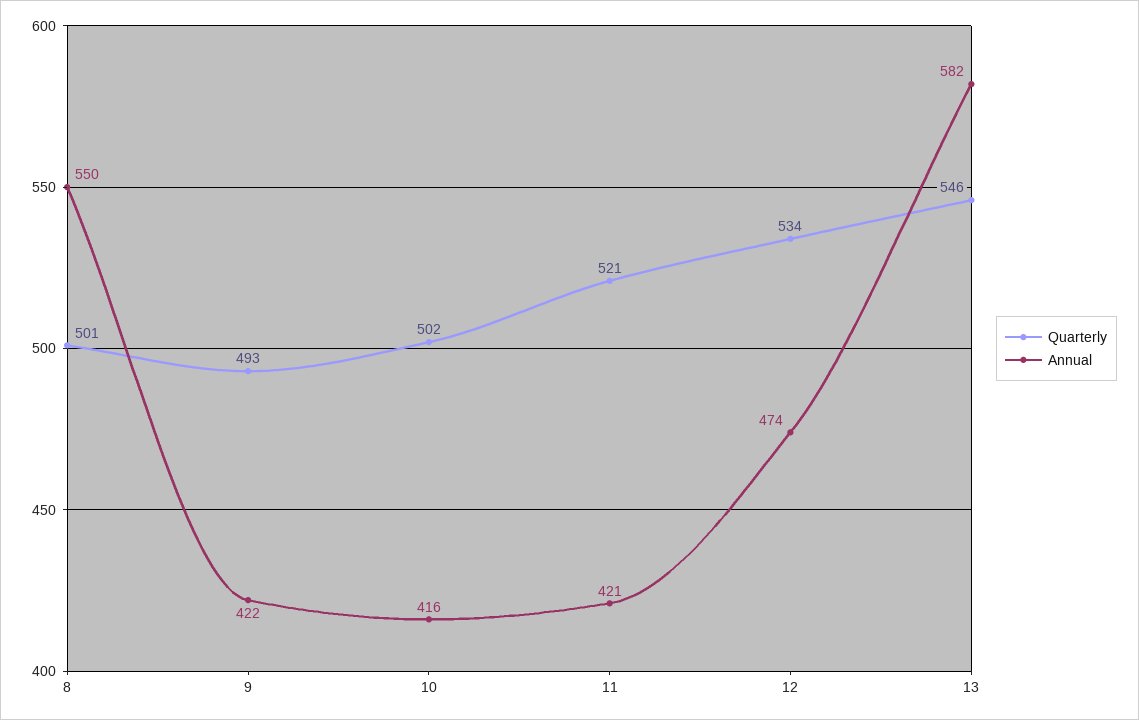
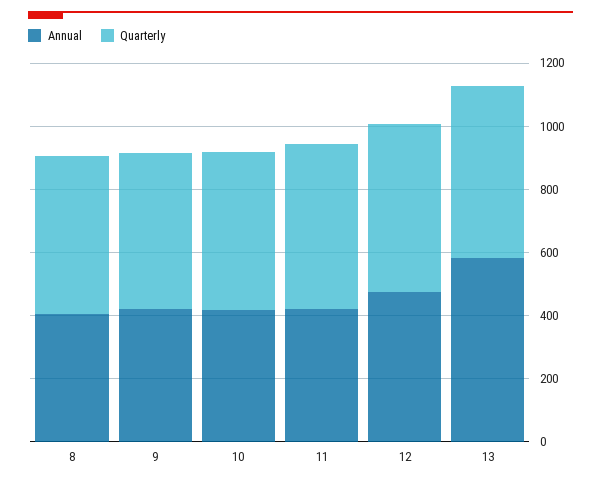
Annual, 8: 550 -> 400

